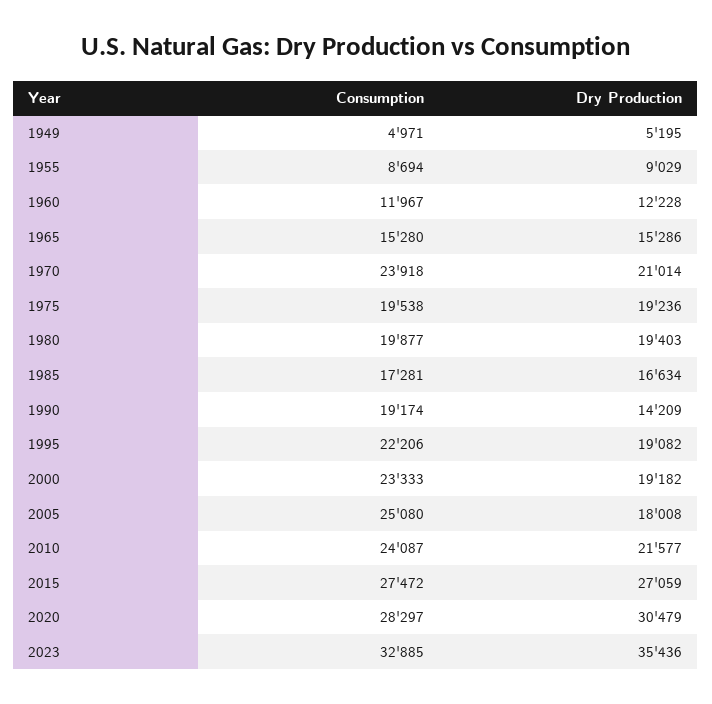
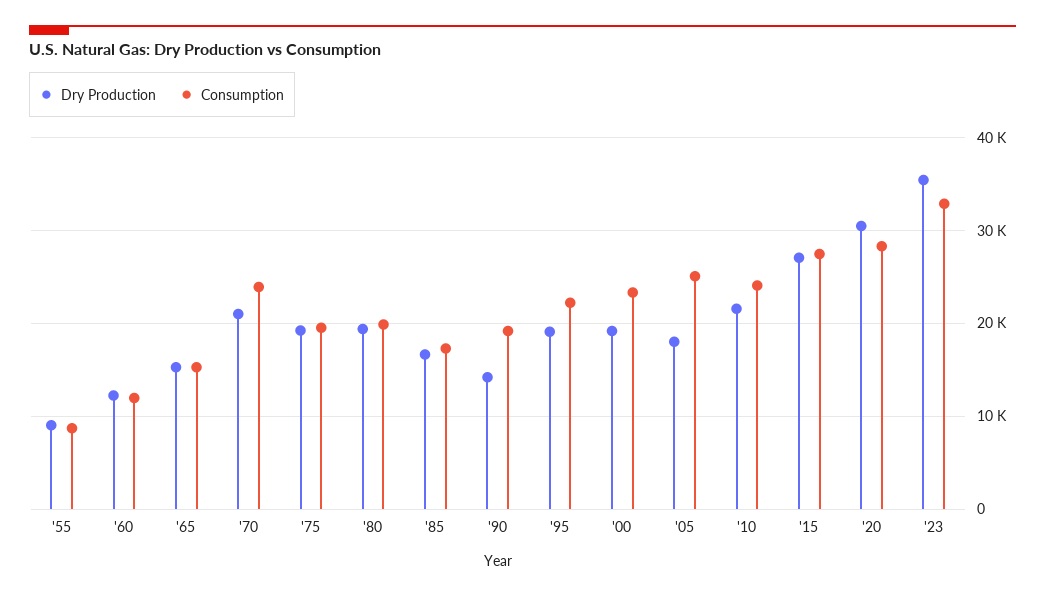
Consumption, 1949: 4971 -> none
Dry Production, 1949: 5195 -> none

